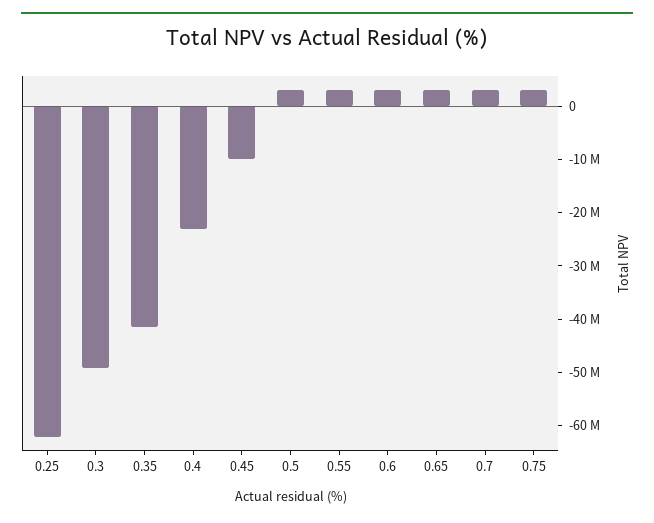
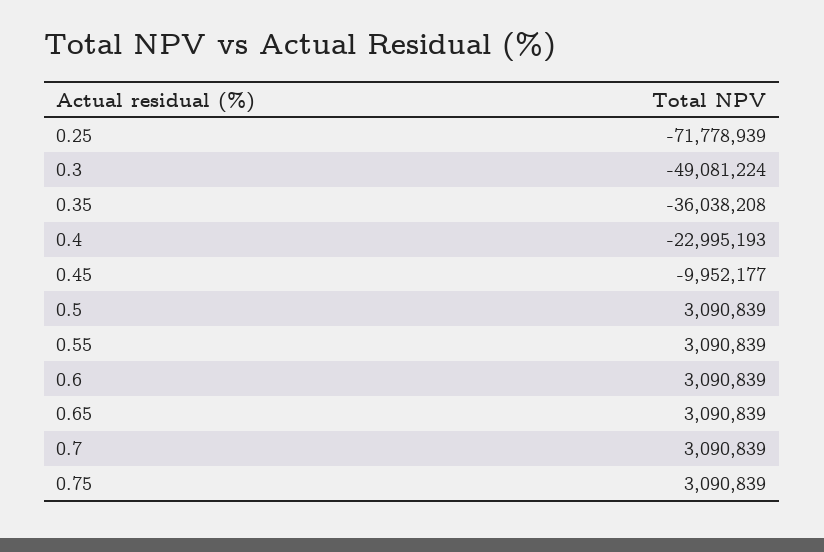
0.25: -62000000 -> -71778939
0.35: -42000000 -> -36038208

